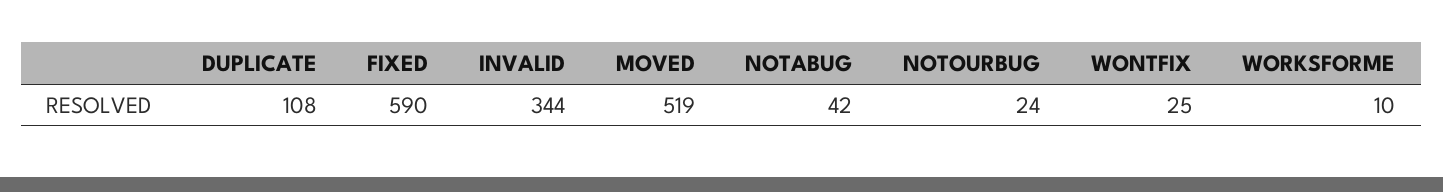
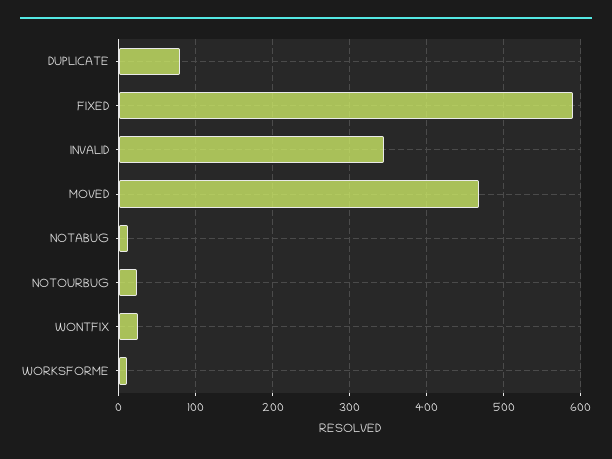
DUPLICATE: 108 -> 80
MOVED: 519 -> 470
NOTABUG: 42 -> 10

